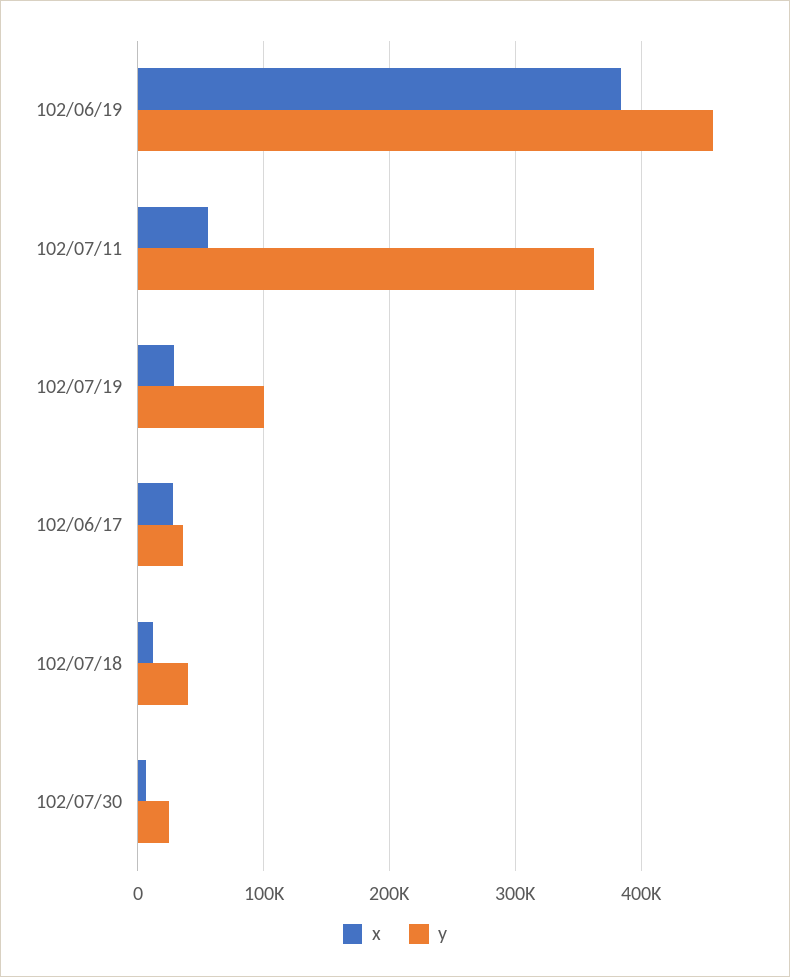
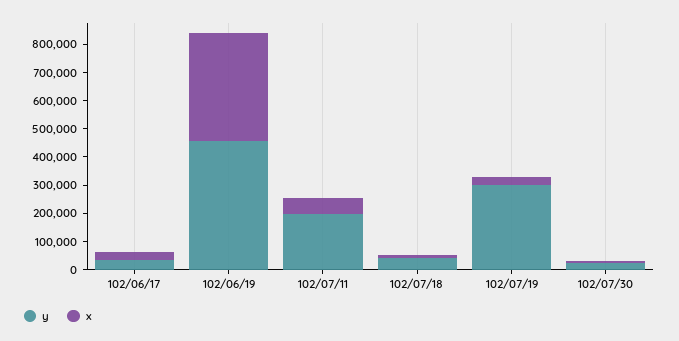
y, 102/07/11: 360000 -> 200000
y, 102/07/19: 100000 -> 300000

